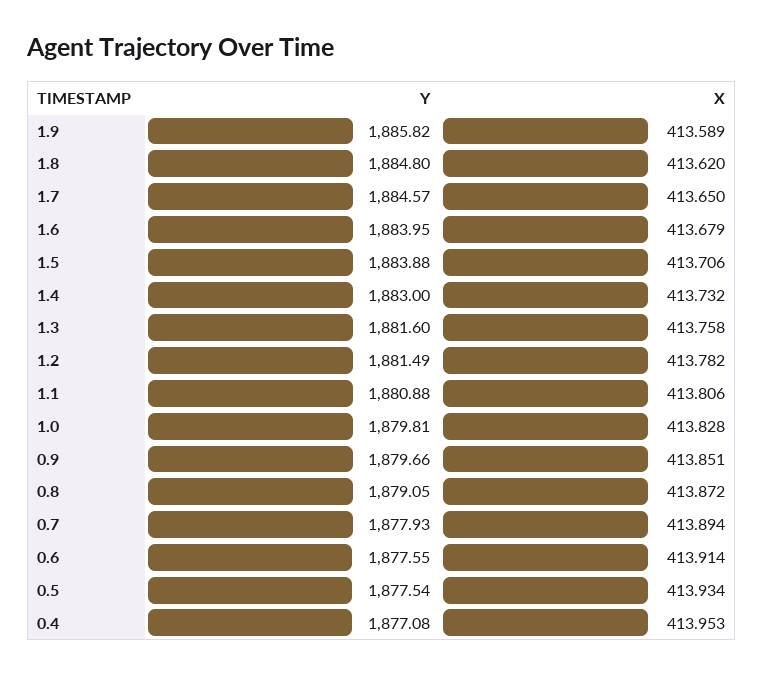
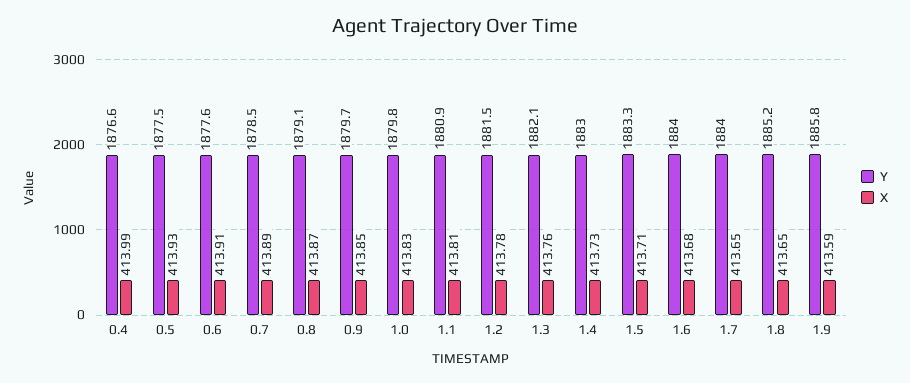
Y, 1.8: 1884.8 -> 1885.2
X, 1.8: 413.62 -> 413.65
Y, 1.7: 1884.57 -> 1884
Y, 1.5: 1883.88 -> 1883.3
Y, 1.3: 1881.6 -> 1882.1
Y, 0.7: 1877.93 -> 1878.5
Y, 0.4: 1877.08 -> 1876.6
X, 0.4: 413.953 -> 413.99

